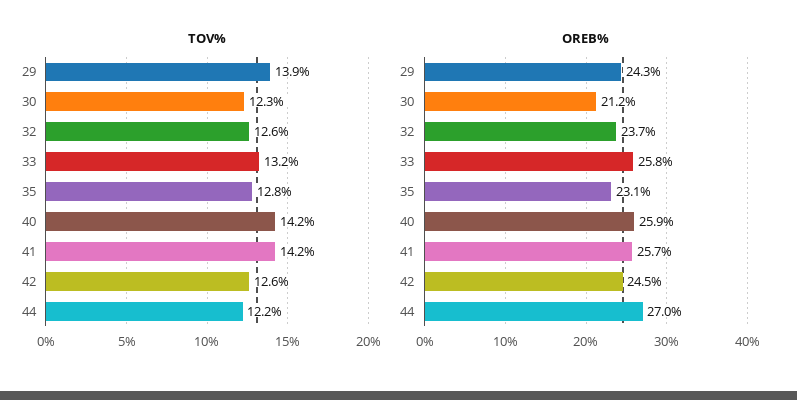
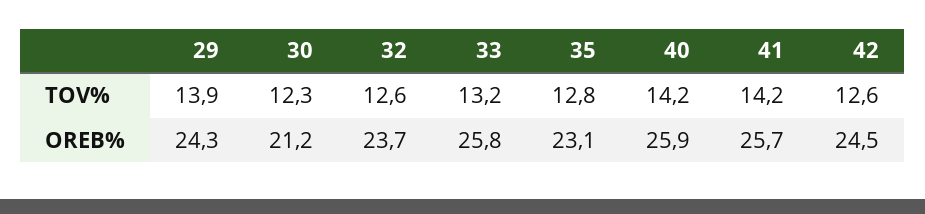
TOV%, 44: 12.2 -> none
OREB%, 44: 27 -> none

